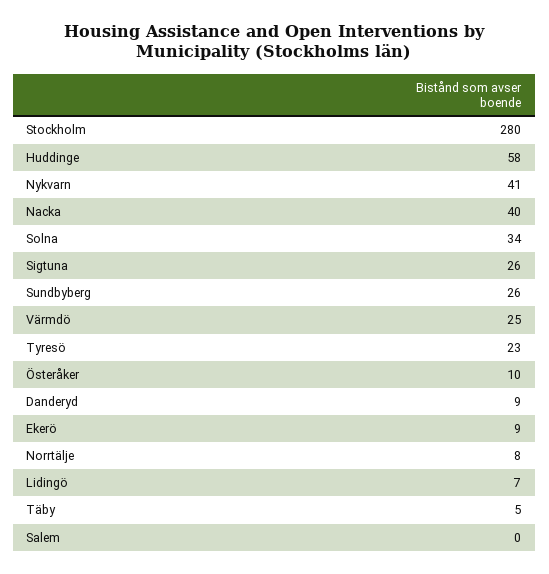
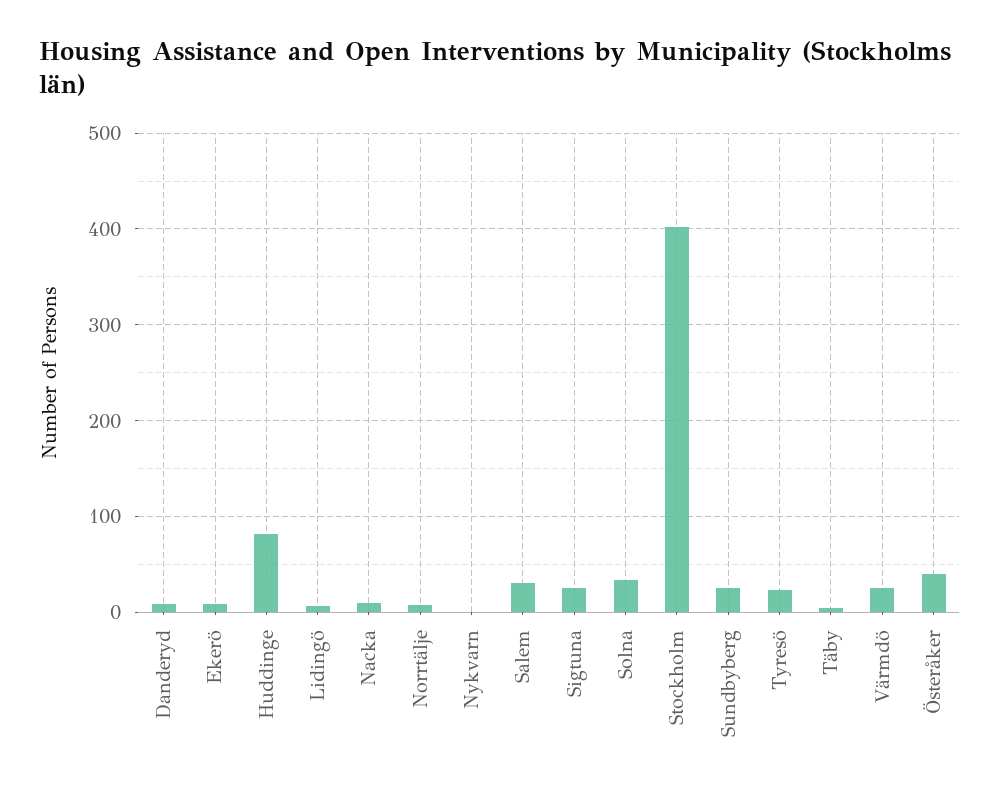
Stockholm: 280 -> 400
Huddinge: 58 -> 80
Nykvarn: 41 -> 0
Nacka: 40 -> 10
Österåker: 10 -> 40
Salem: 0 -> 30

